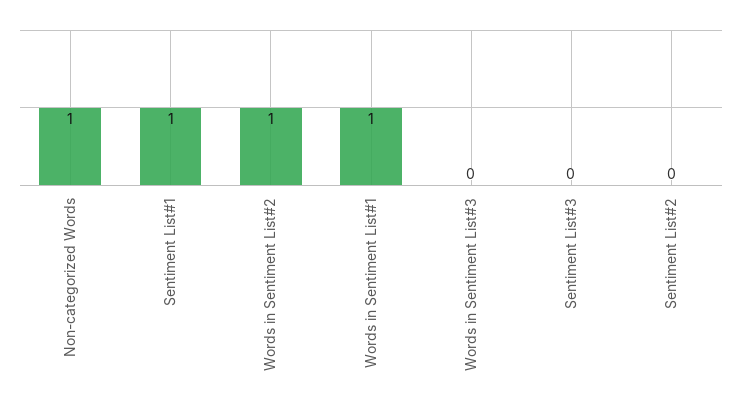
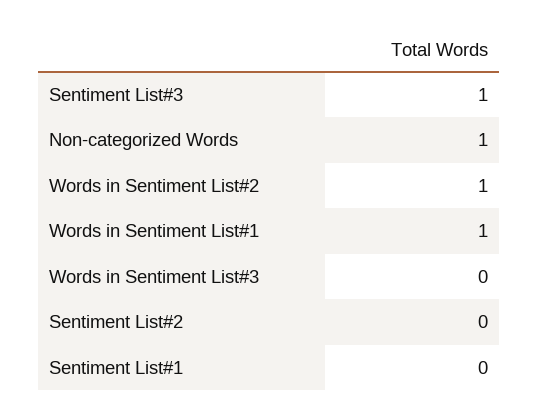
Sentiment List#1: 1 -> 0
Sentiment List#3: 0 -> 1

